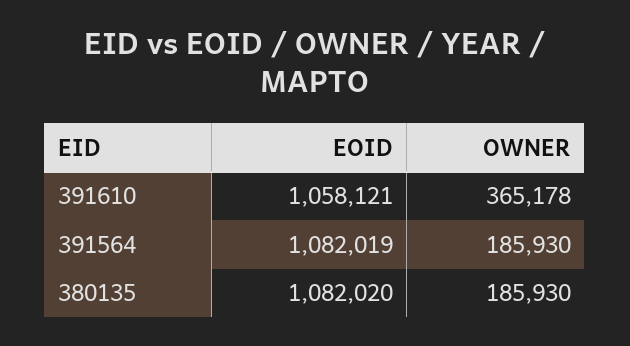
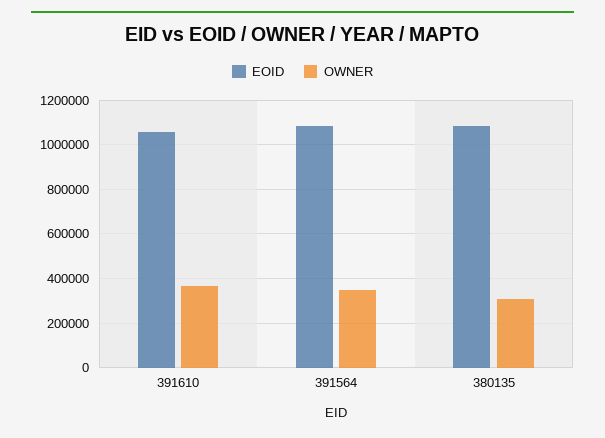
OWNER, 391564: 185930 -> 350000
OWNER, 380135: 185930 -> 300000

